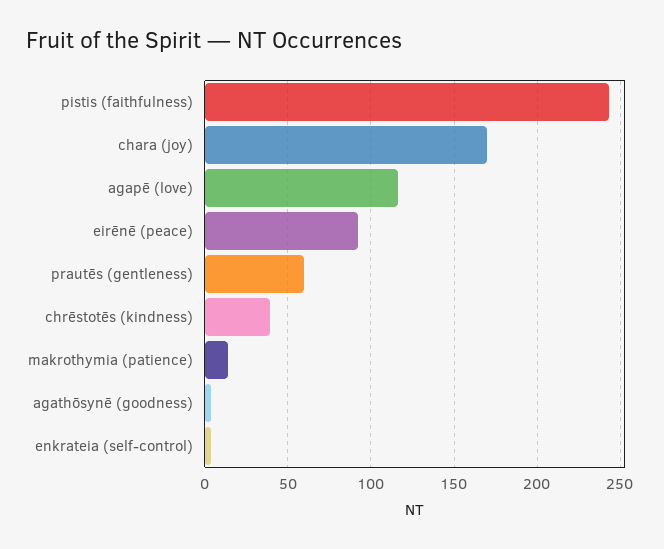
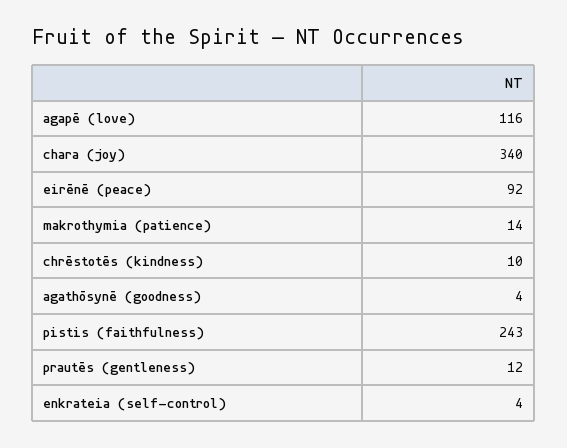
chara (joy): 170 -> 340
prautēs (gentleness): 60 -> 12
chrēstotēs (kindness): 40 -> 10

